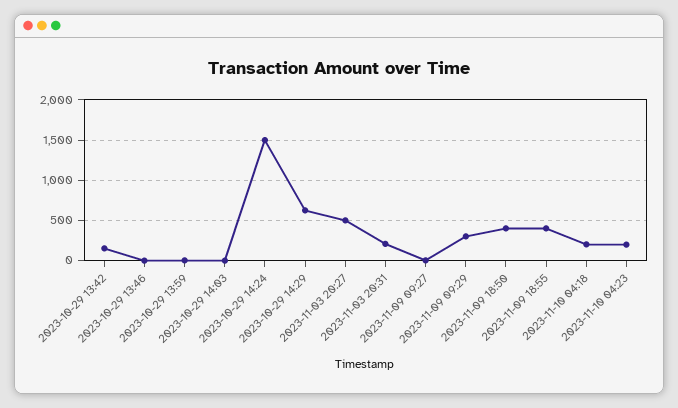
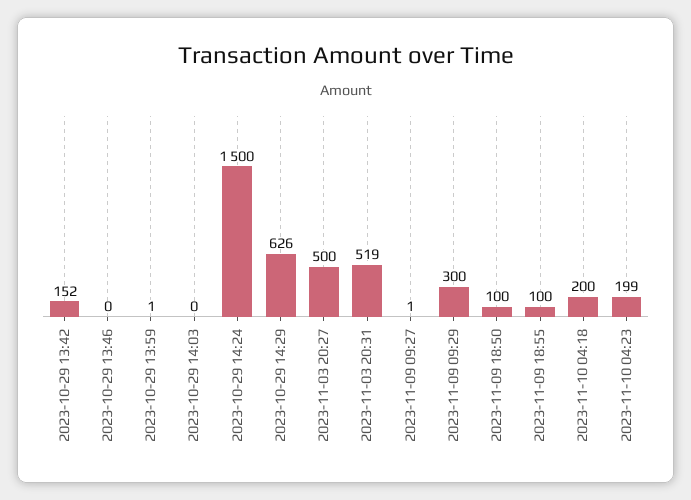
2023-11-03 20:31: 200 -> 519
2023-11-09 18:50: 400 -> 100
2023-11-09 18:55: 400 -> 100

